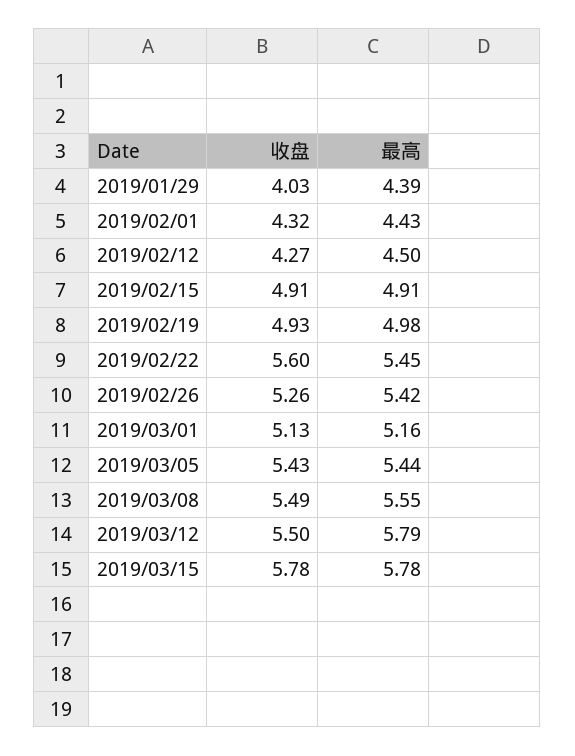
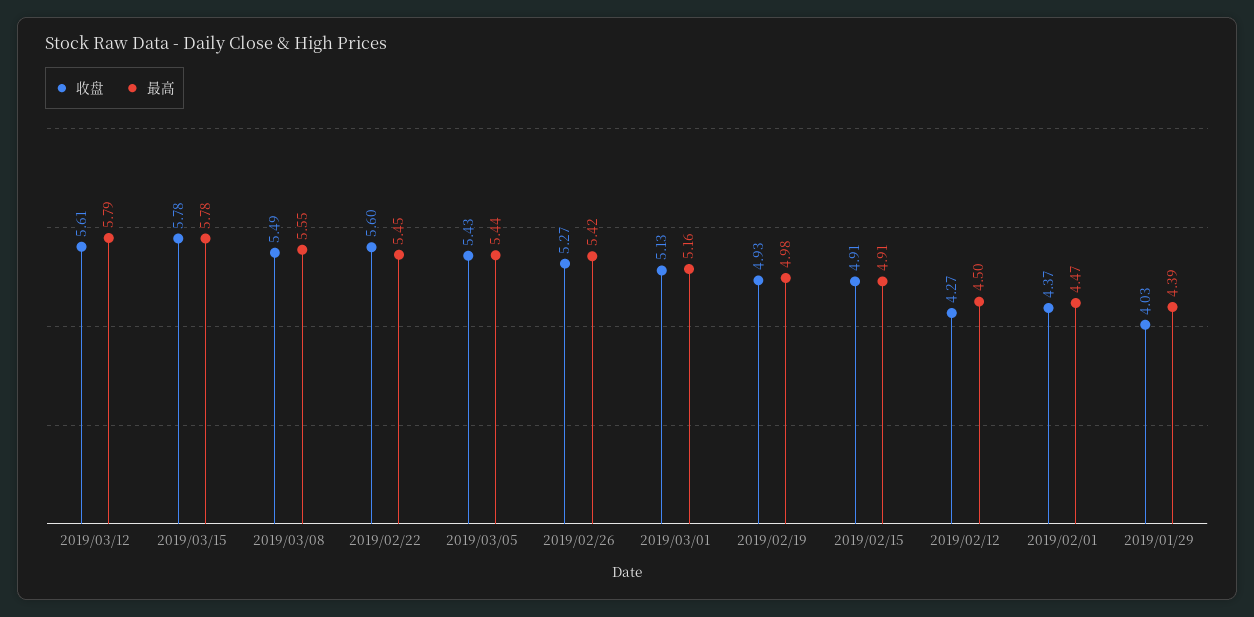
收盘, 2019/02/01: 4.32 -> 4.37
最高, 2019/02/01: 4.43 -> 4.47
收盘, 2019/02/26: 5.26 -> 5.27
收盘, 2019/03/12: 5.5 -> 5.61

